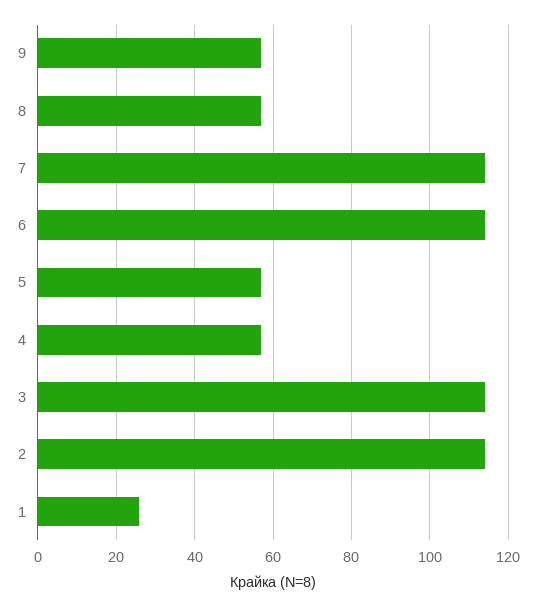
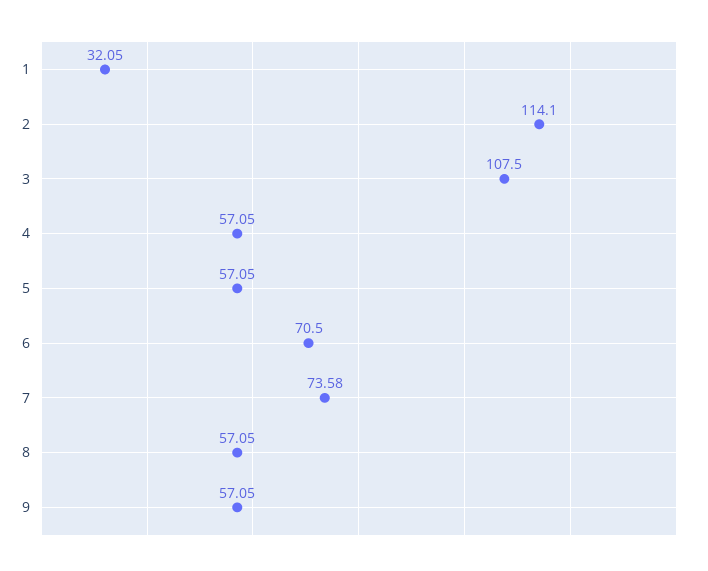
7: 114 -> 73.58
6: 114 -> 70.5
3: 114 -> 107.5
1: 26 -> 32.05

